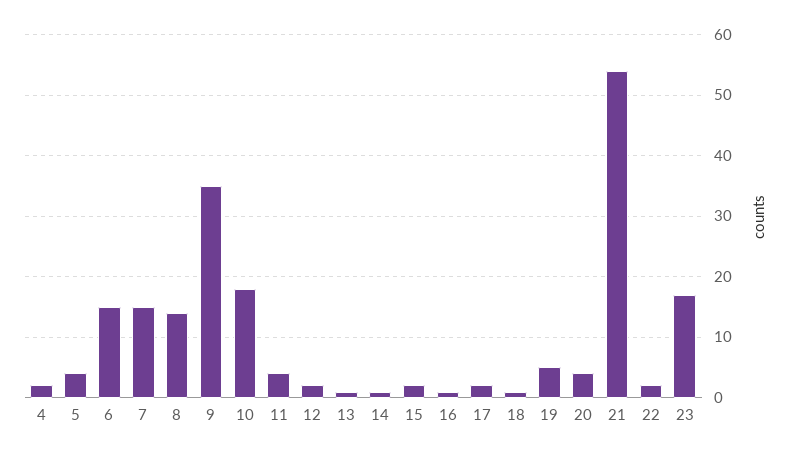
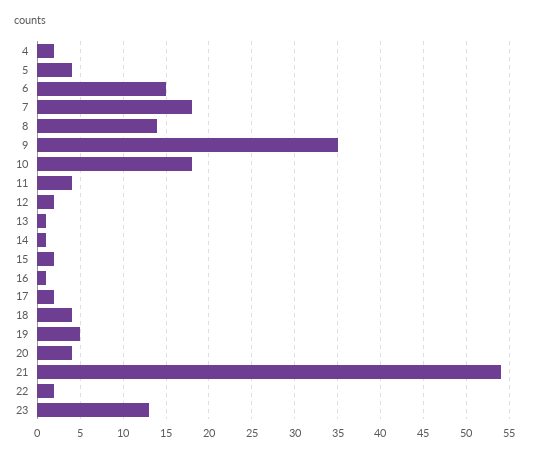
7: 15 -> 18
18: 1 -> 4
23: 17 -> 13

